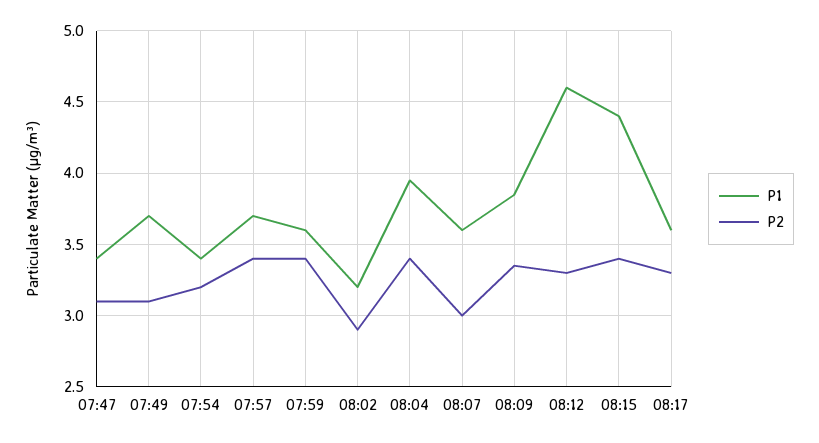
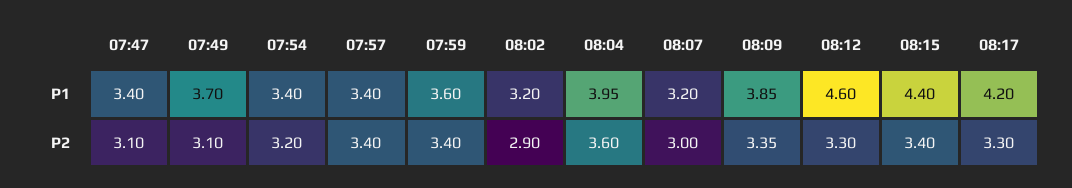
P1, 07:57: 3.7 -> 3.4
P2, 08:04: 3.4 -> 3.6
P1, 08:07: 3.6 -> 3.2
P1, 08:17: 3.6 -> 4.2

